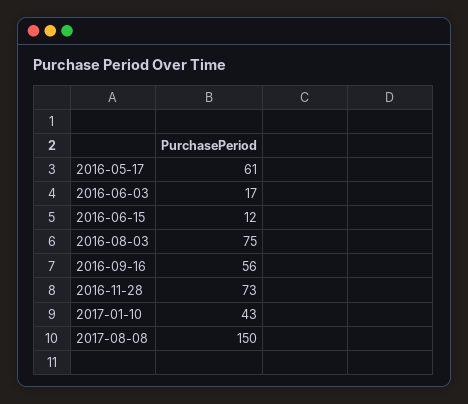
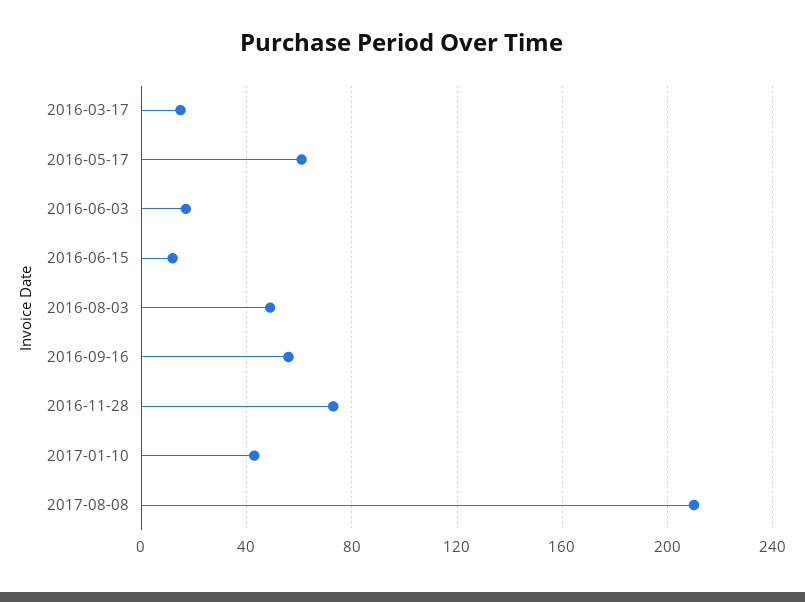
2016-08-03: 75 -> 50
2017-08-08: 150 -> 210
2016-03-17: none -> 15

